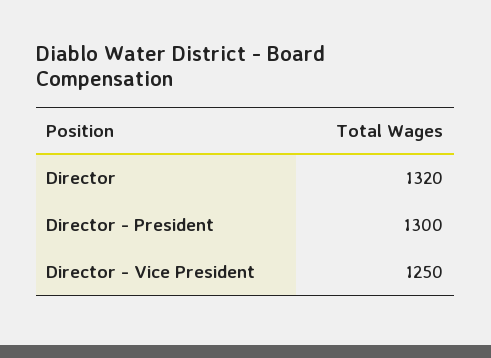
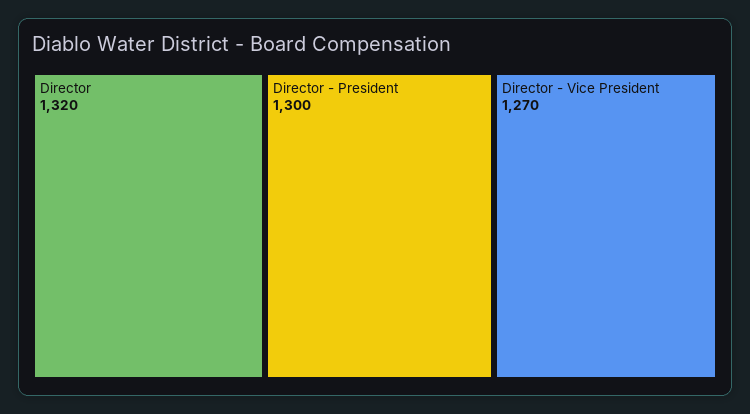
Director - Vice President: 1250 -> 1270

